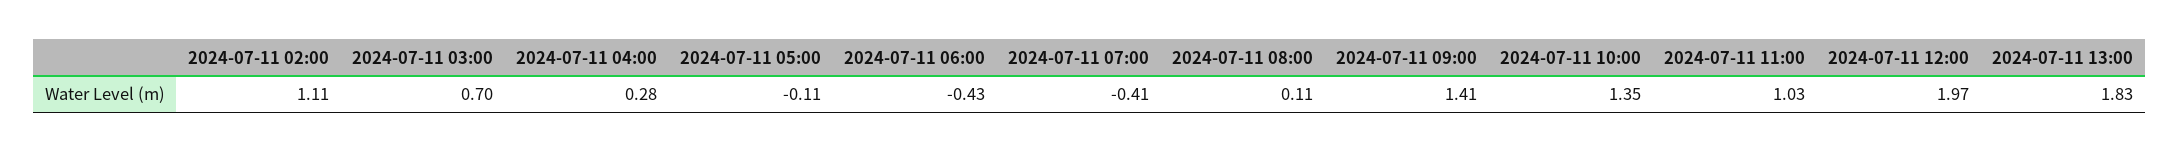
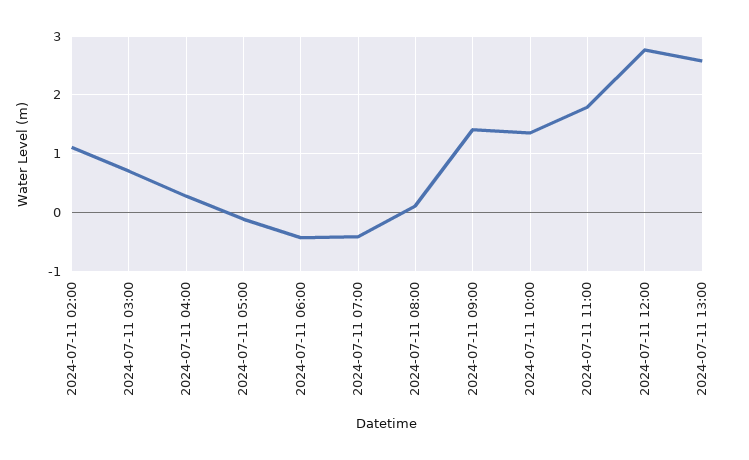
2024-07-11 11:00: 1.03 -> 1.8
2024-07-11 12:00: 1.97 -> 2.8
2024-07-11 13:00: 1.83 -> 2.6

